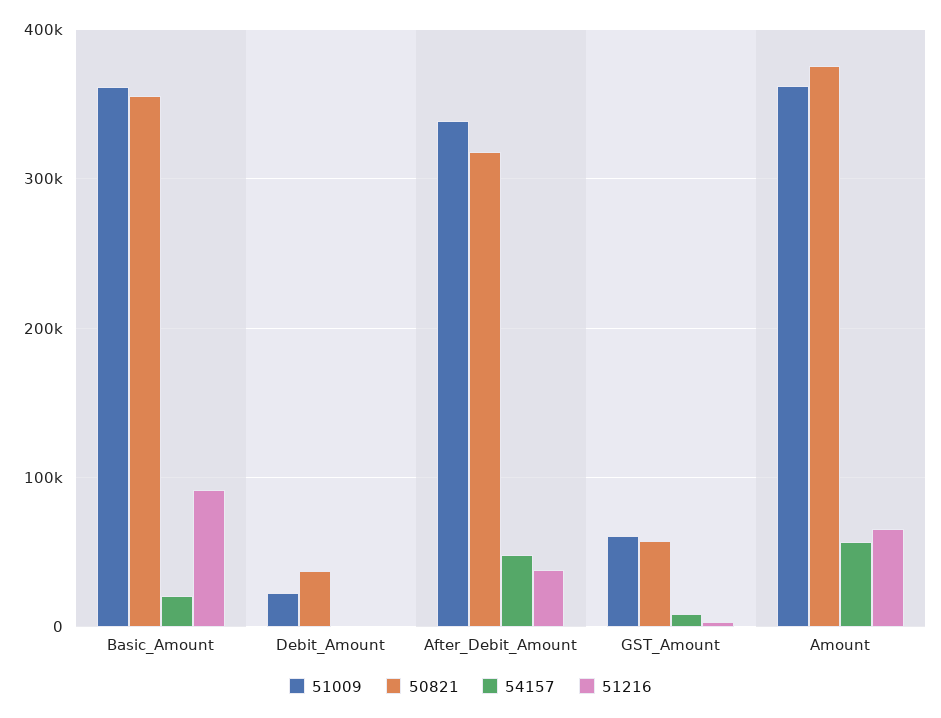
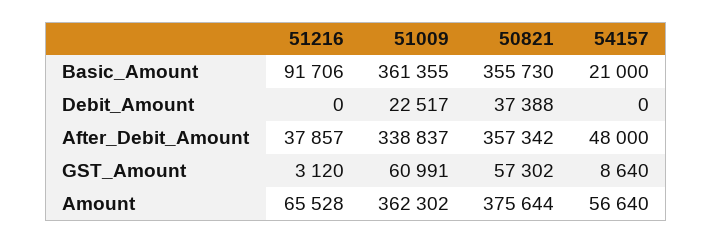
50821, After_Debit_Amount: 320000 -> 357342

